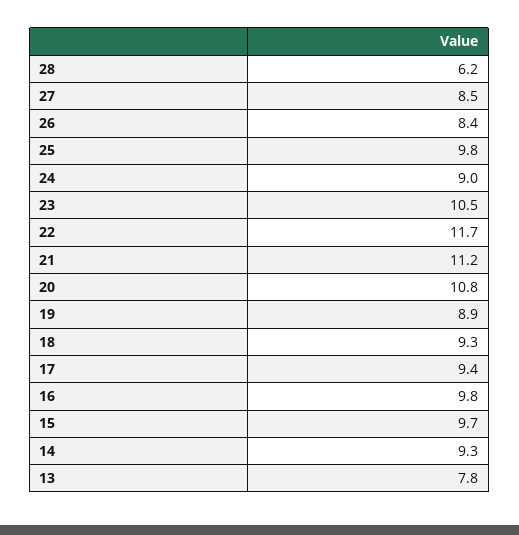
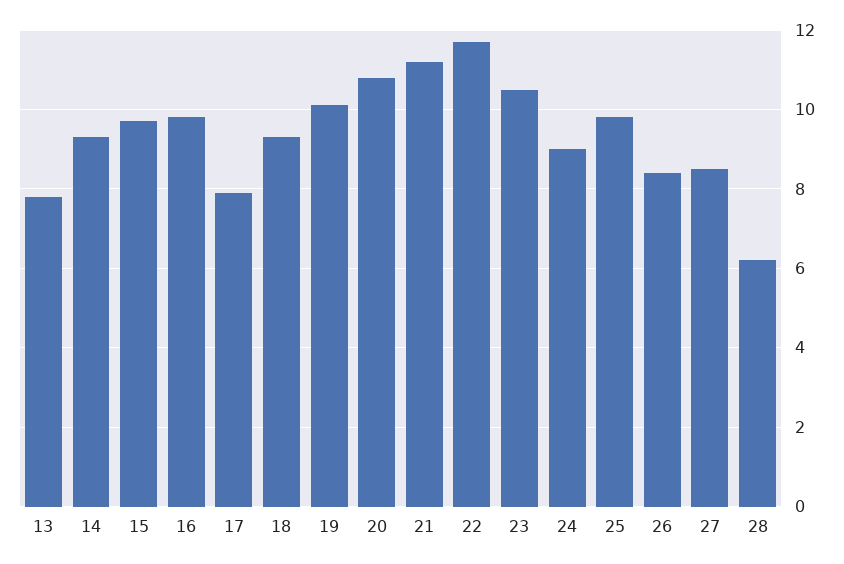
19: 8.9 -> 10
17: 9.4 -> 8

